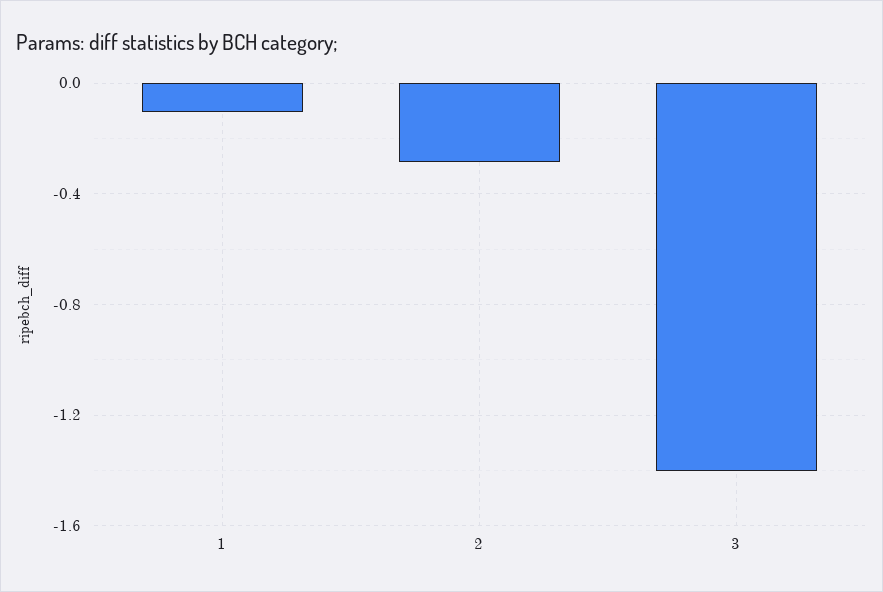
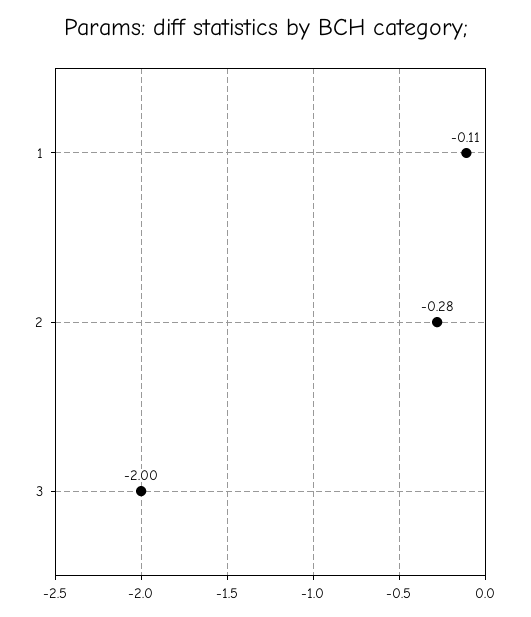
3: -1.4 -> -2

